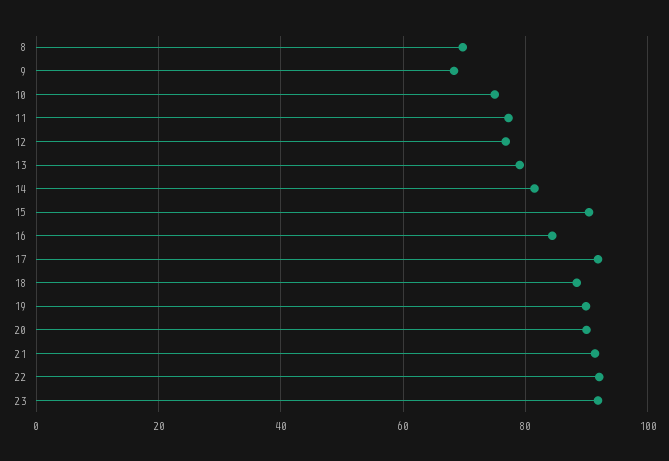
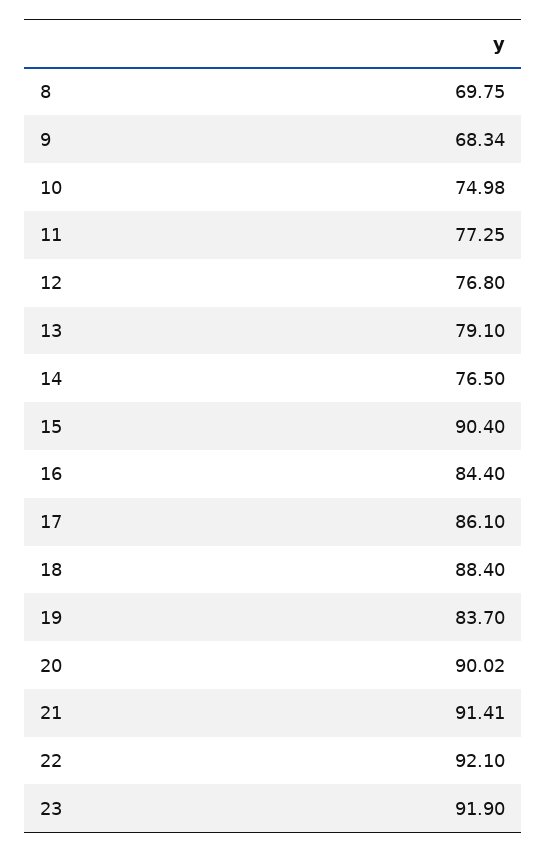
14: 82 -> 76.5
17: 92 -> 86.1
19: 90 -> 83.7

